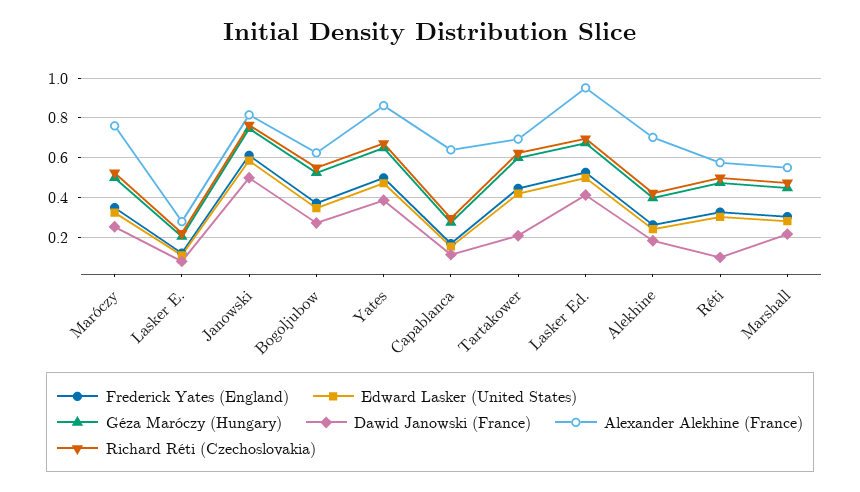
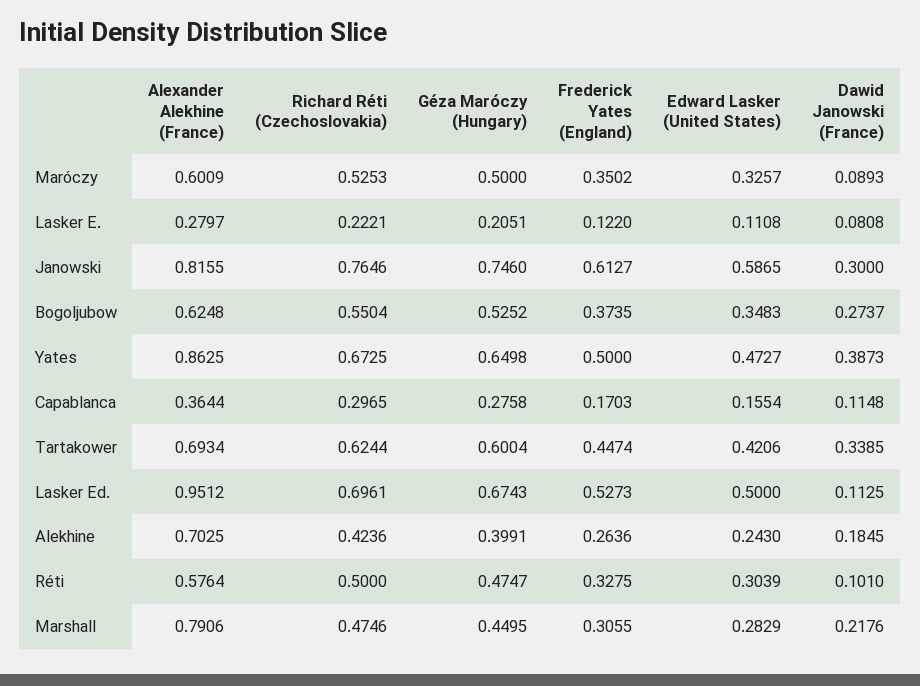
Dawid Janowski (France), Maróczy: 0.25 -> 0.0893
Alexander Alekhine (France), Maróczy: 0.75 -> 0.6009
Dawid Janowski (France), Janowski: 0.5 -> 0.3
Alexander Alekhine (France), Capablanca: 0.65 -> 0.3644
Dawid Janowski (France), Tartakower: 0.2 -> 0.3385
Dawid Janowski (France), Lasker Ed.: 0.4 -> 0.1125
Alexander Alekhine (France), Marshall: 0.55 -> 0.7906

